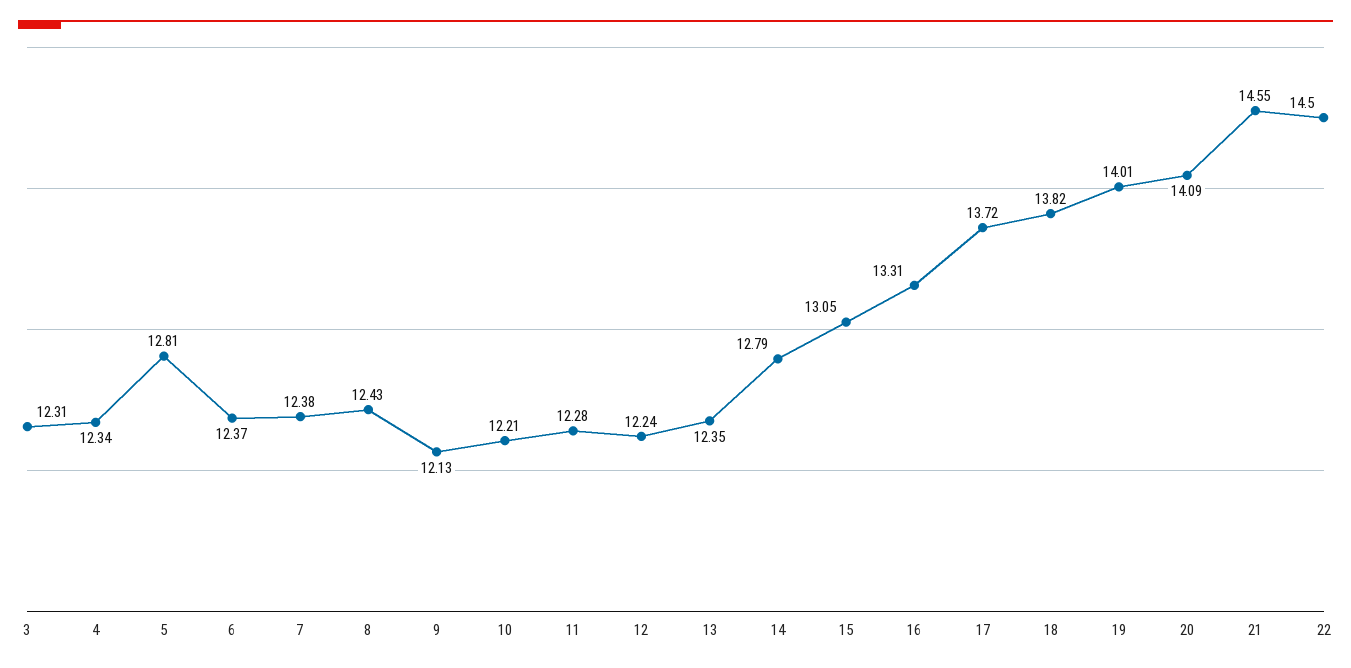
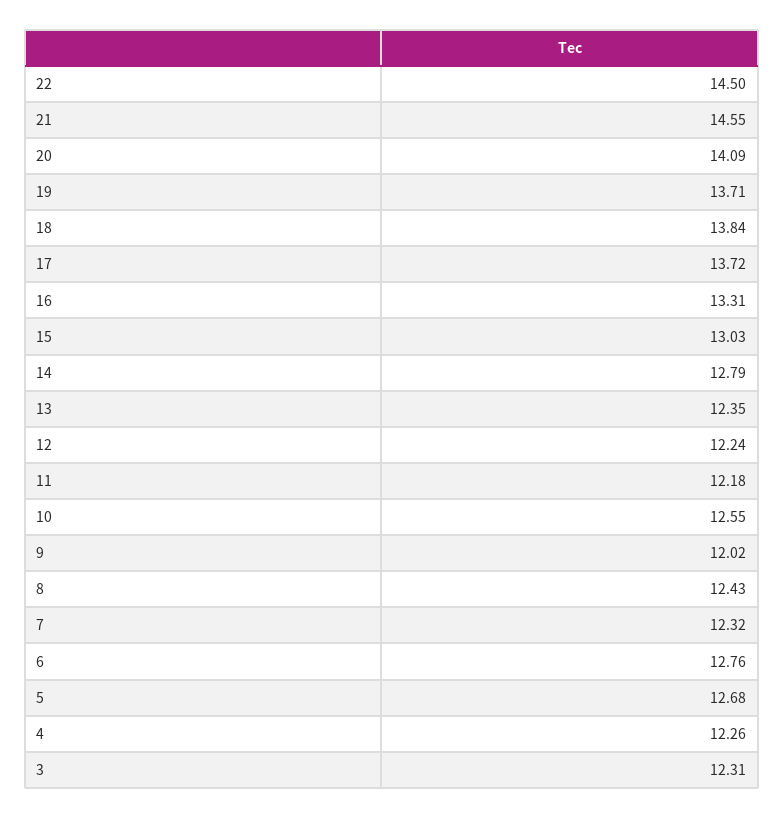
4: 12.34 -> 12.26
5: 12.81 -> 12.68
6: 12.37 -> 12.76
7: 12.38 -> 12.32
9: 12.13 -> 12.02
10: 12.21 -> 12.55
11: 12.28 -> 12.18
15: 13.05 -> 13.03
18: 13.82 -> 13.84
19: 14.01 -> 13.71

